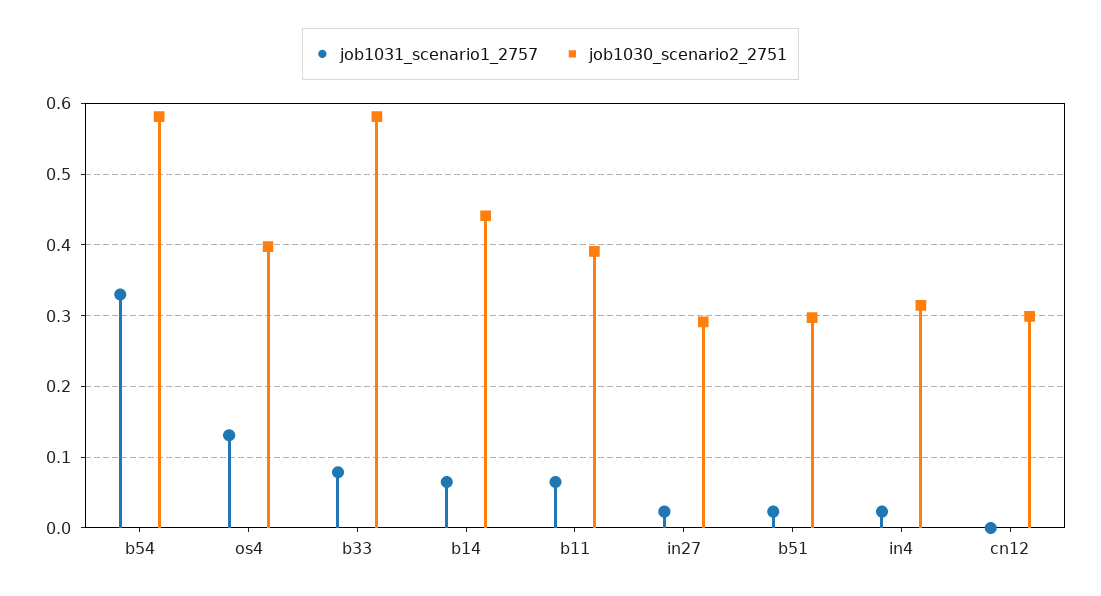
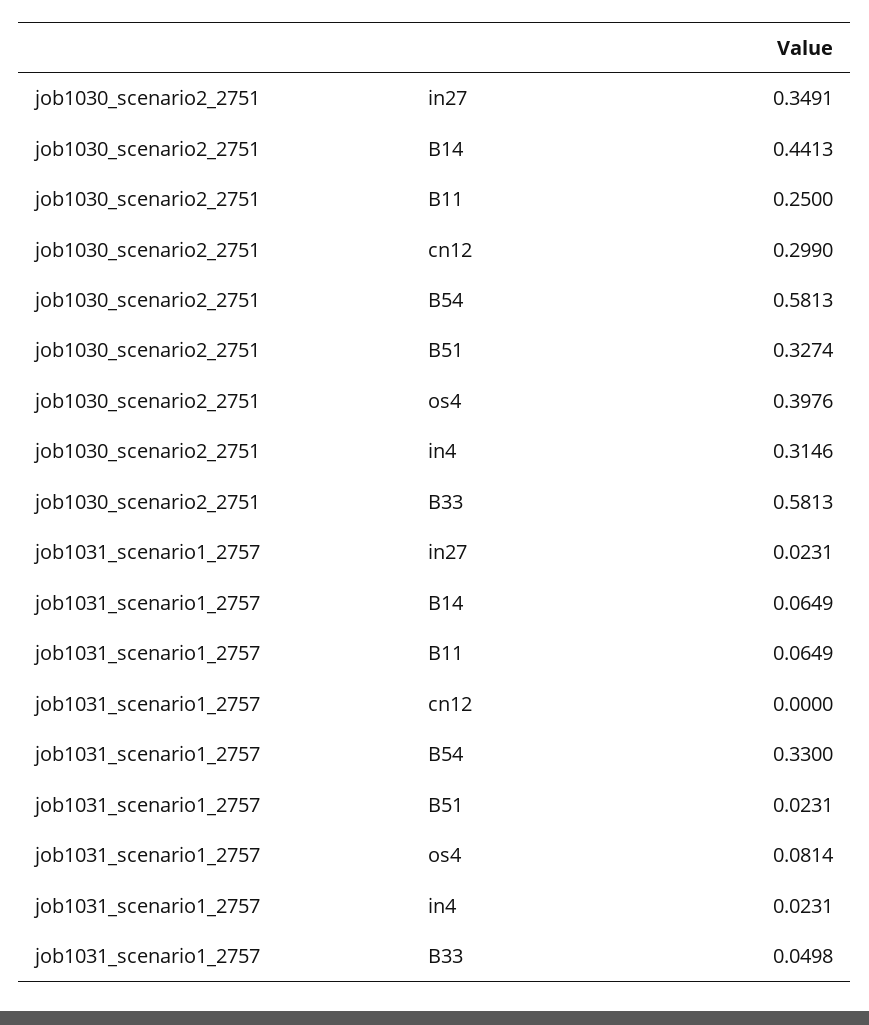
job1031_scenario1_2757, os4: 0.13 -> 0.0814
job1031_scenario1_2757, b33: 0.08 -> 0.0498
job1030_scenario2_2751, b11: 0.39 -> 0.25
job1030_scenario2_2751, in27: 0.29 -> 0.3491
job1030_scenario2_2751, b51: 0.3 -> 0.3274

